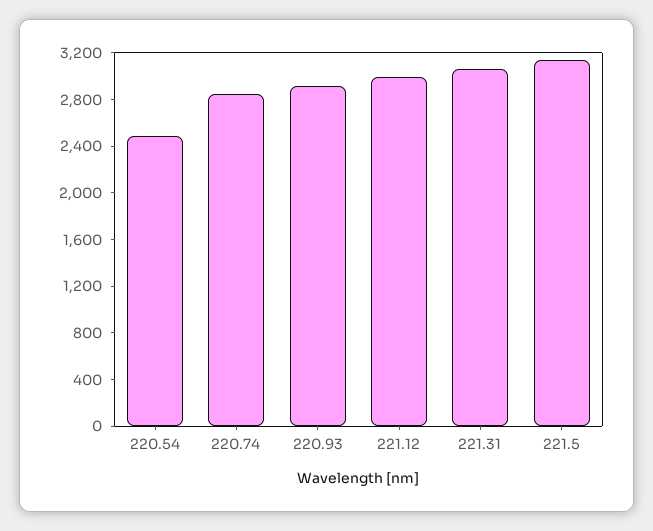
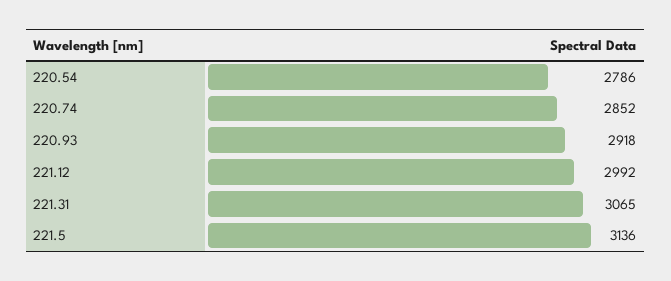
220.54: 2500 -> 2786

